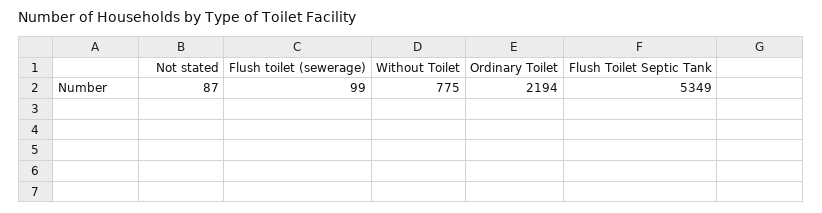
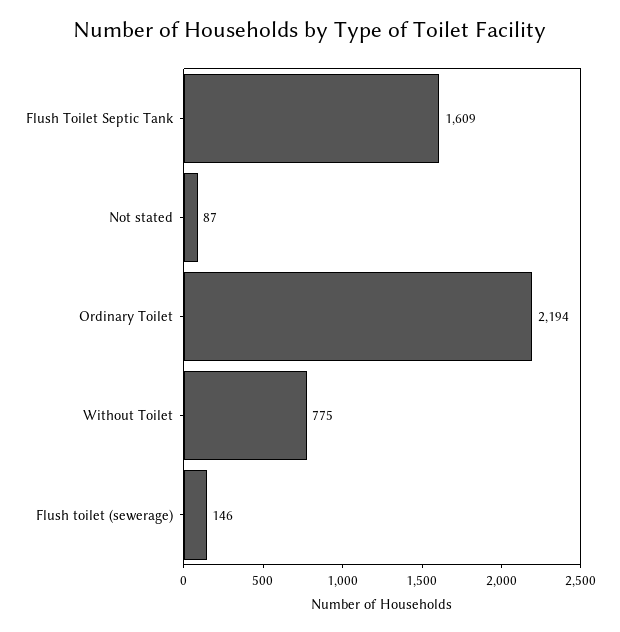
Flush toilet (sewerage): 99 -> 146
Flush Toilet Septic Tank: 5349 -> 1609

